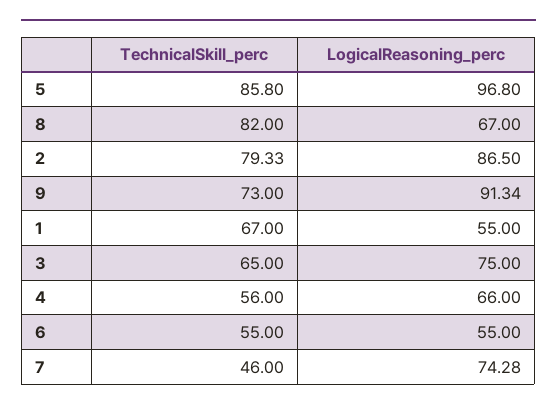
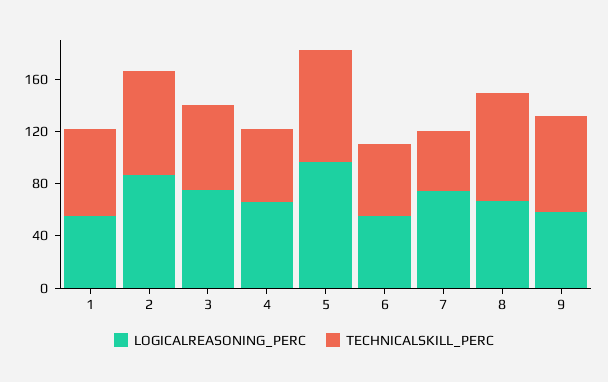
LogicalReasoning_perc, 9: 91.34 -> 60

